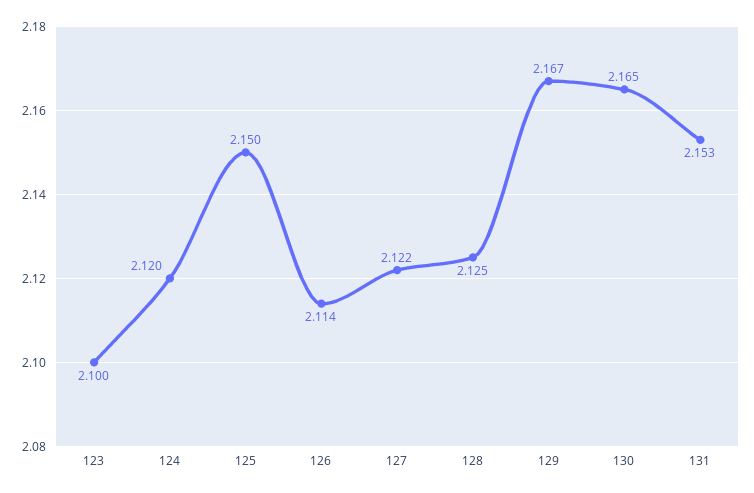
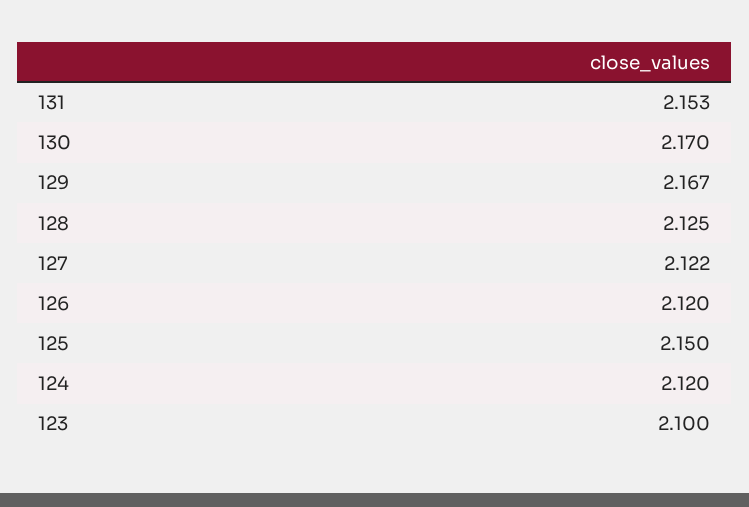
126: 2.114 -> 2.12
130: 2.165 -> 2.17

